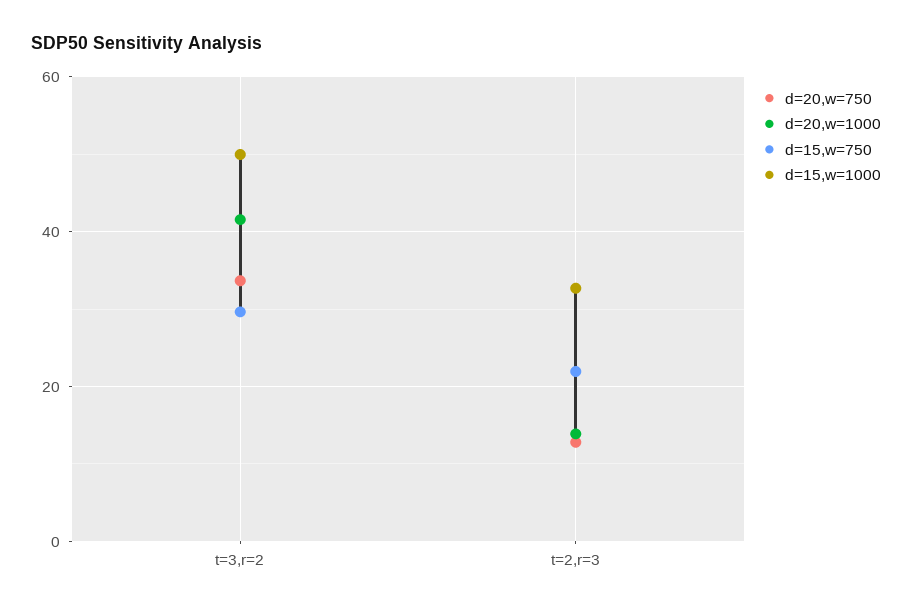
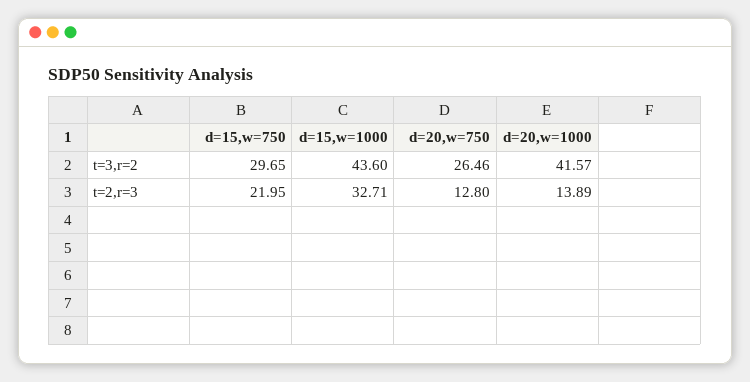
d=20,w=750, t=3,r=2: 34 -> 26.46
d=15,w=1000, t=3,r=2: 50 -> 43.6

